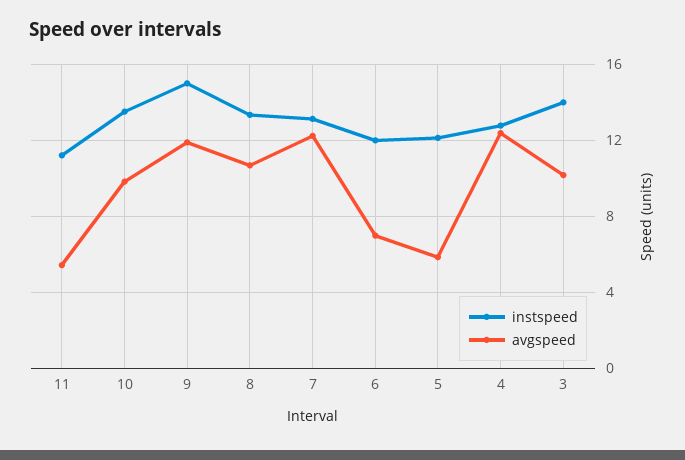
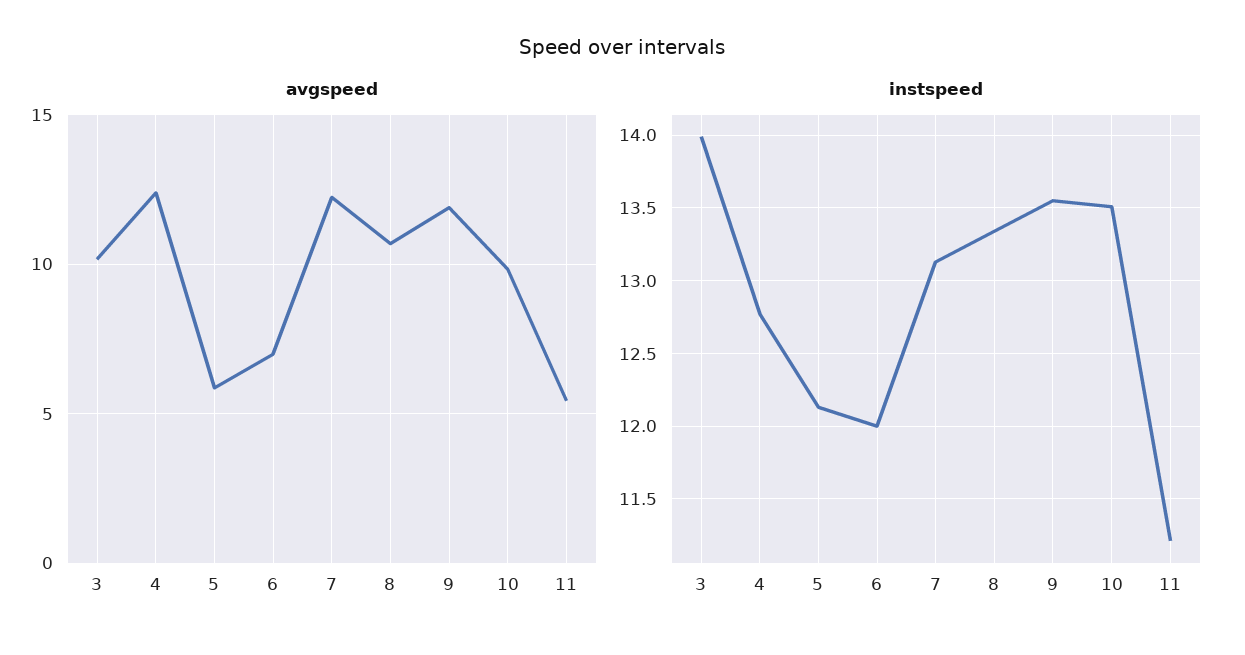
instspeed, 9: 15 -> 13.55

